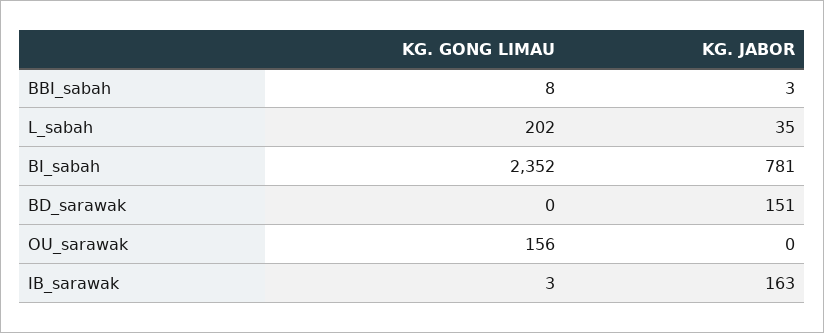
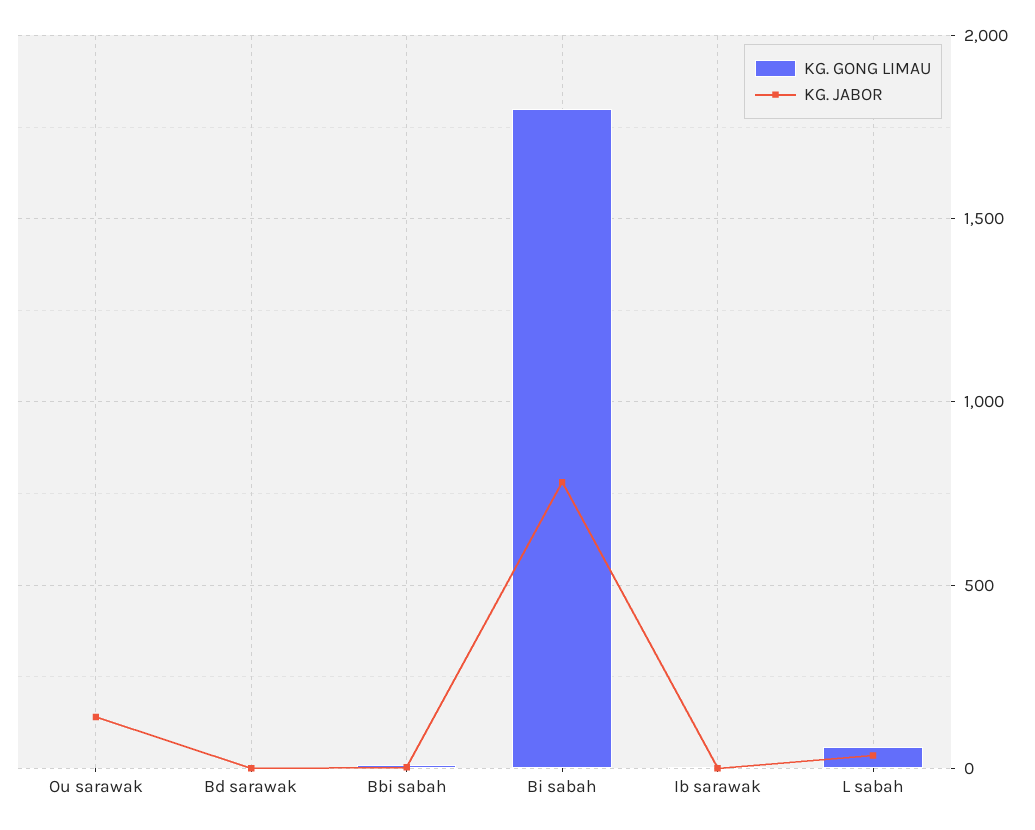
KG. GONG LIMAU, L_sabah: 202 -> 50
KG. GONG LIMAU, BI_sabah: 2352 -> 1800
KG. JABOR, BD_sarawak: 151 -> 0
KG. GONG LIMAU, OU_sarawak: 156 -> 0
KG. JABOR, OU_sarawak: 0 -> 150
KG. JABOR, IB_sarawak: 163 -> 0

